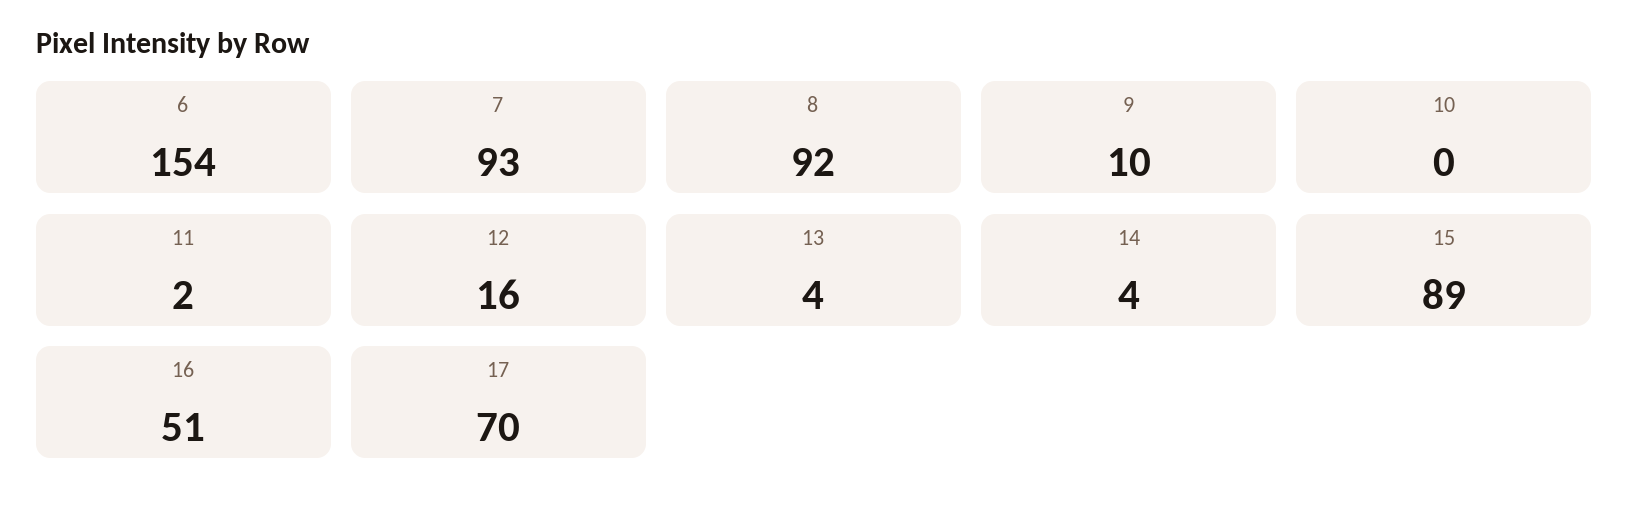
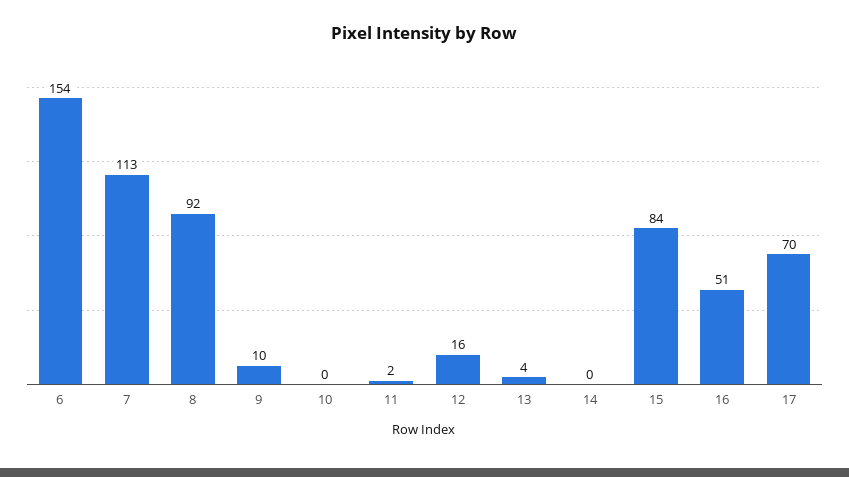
7: 93 -> 113
14: 4 -> 0
15: 89 -> 84

